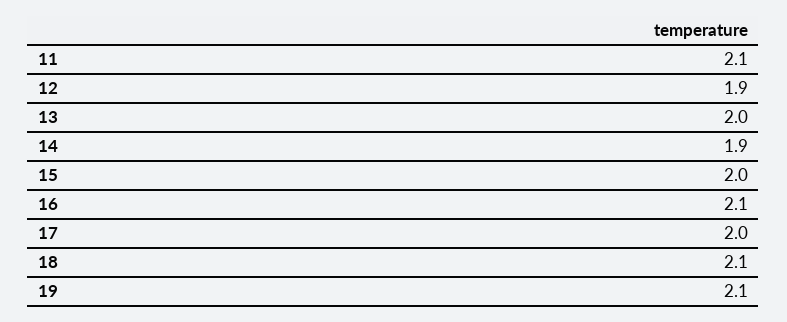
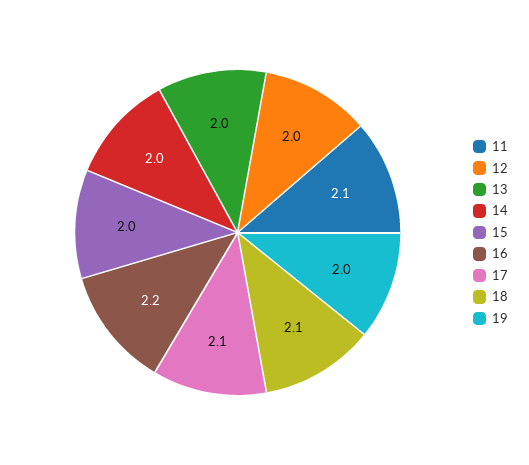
12: 1.9 -> 2
14: 1.9 -> 2
16: 2.1 -> 2.2
17: 2 -> 2.1
19: 2.1 -> 2

